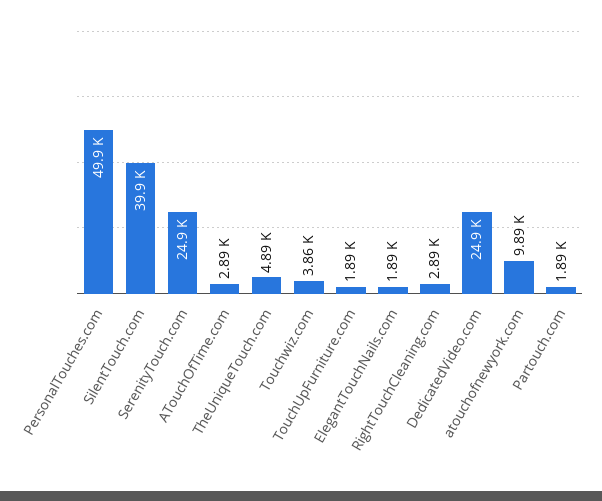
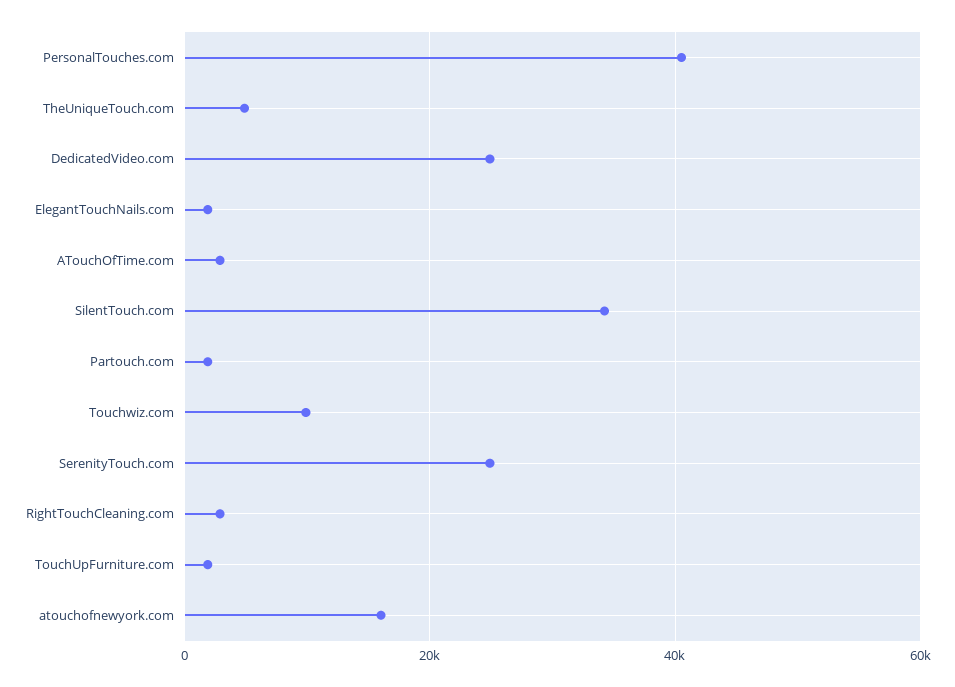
PersonalTouches.com: 49900 -> 40000
SilentTouch.com: 39900 -> 34000
Touchwiz.com: 3860 -> 10000
atouchofnewyork.com: 9890 -> 16000

